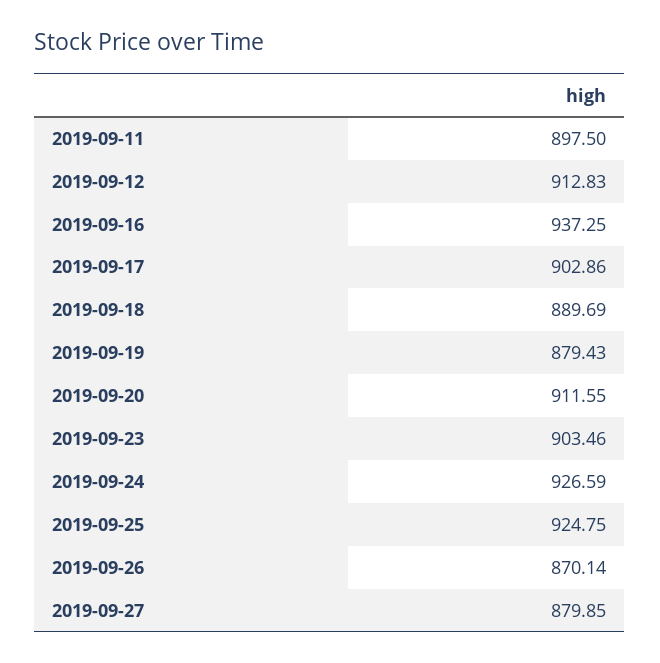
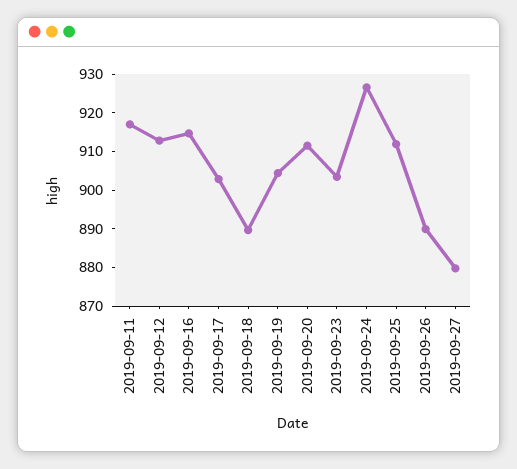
2019-09-11: 897.5 -> 917.5
2019-09-16: 937.25 -> 915
2019-09-19: 879.43 -> 905
2019-09-25: 924.75 -> 912.5
2019-09-26: 870.14 -> 890

